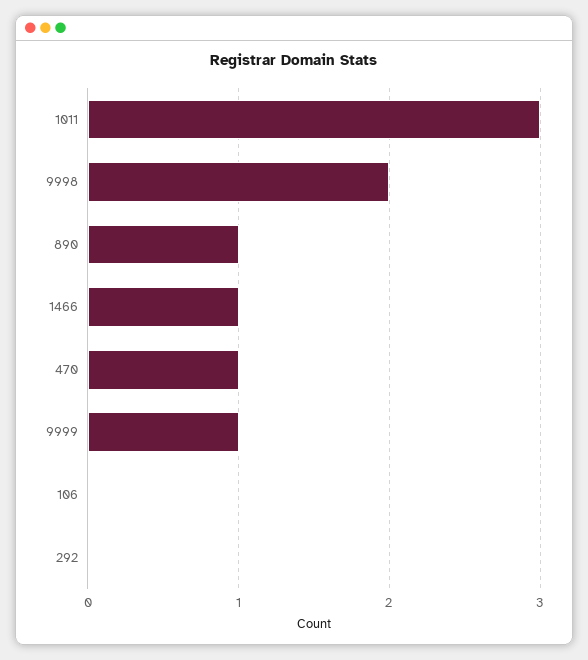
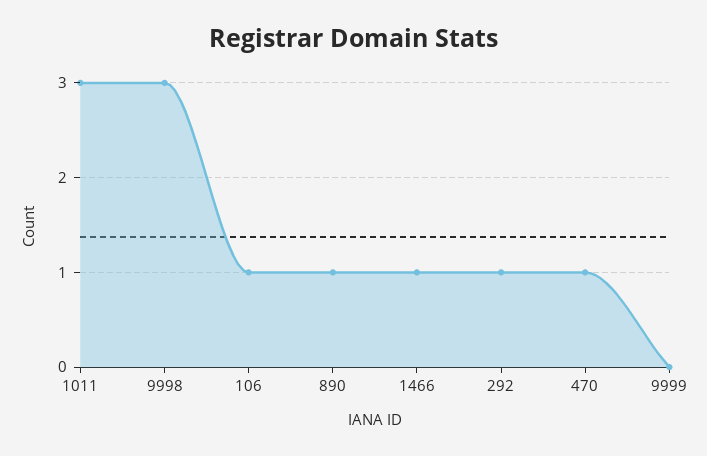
9998: 2 -> 3
9999: 1 -> 0
106: 0 -> 1
292: 0 -> 1

